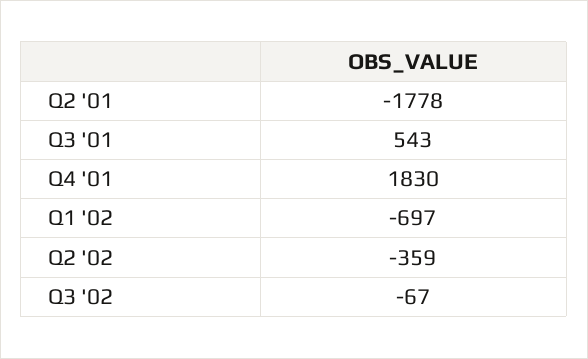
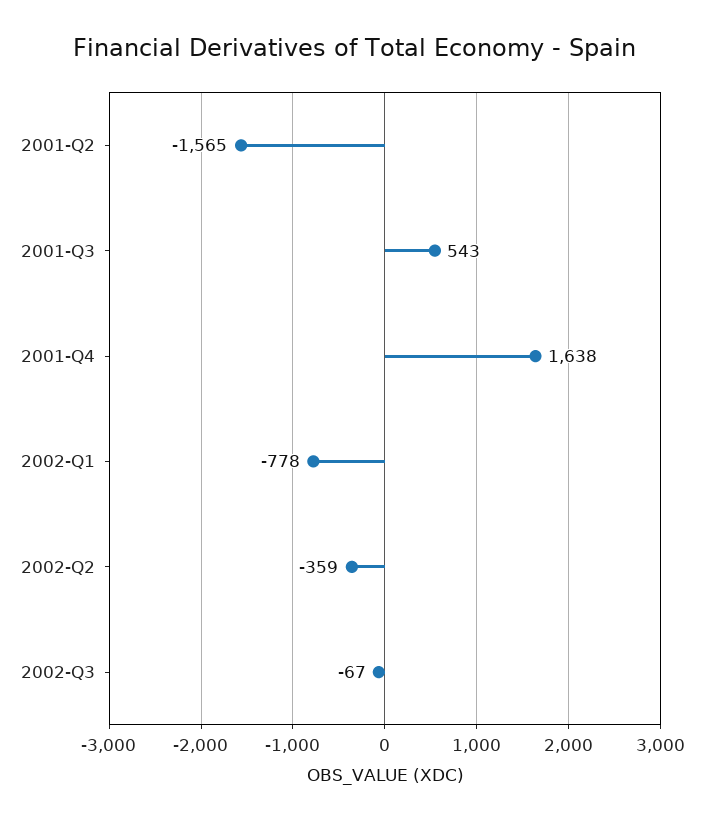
Q2 '01: -1778 -> -1565
Q4 '01: 1830 -> 1638
Q1 '02: -697 -> -778

